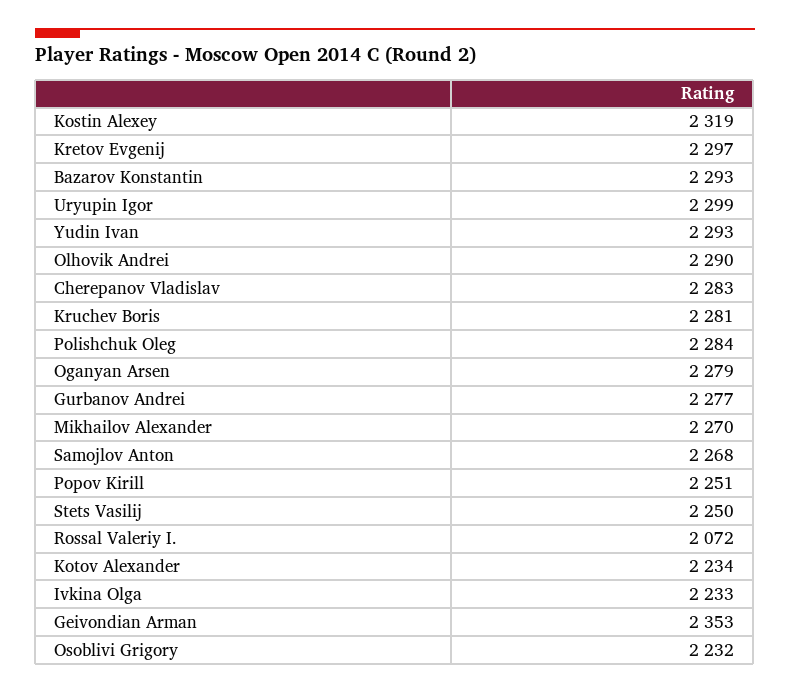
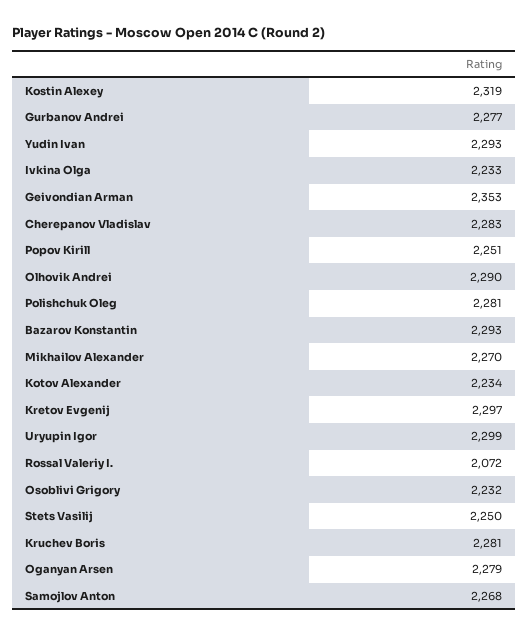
Polishchuk Oleg: 2284 -> 2281

